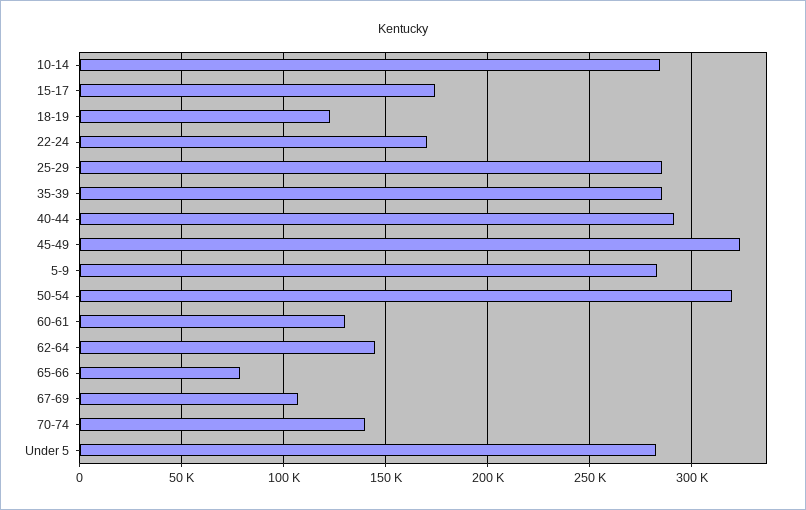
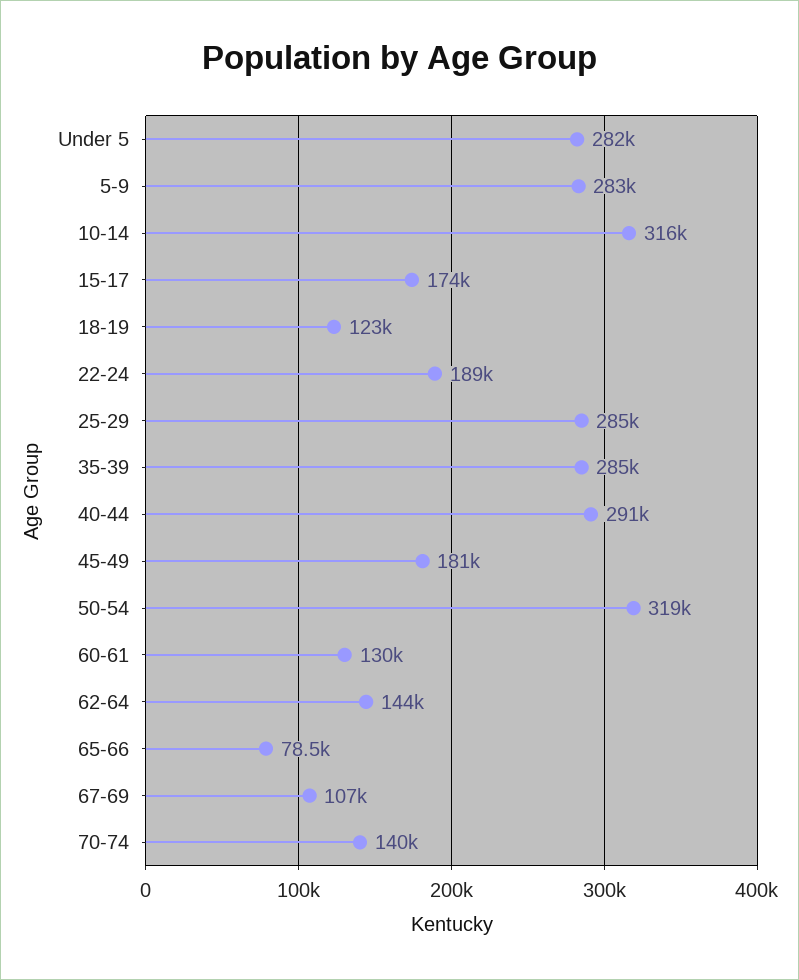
10-14: 285000 -> 316000
22-24: 170000 -> 189000
45-49: 325000 -> 181000

